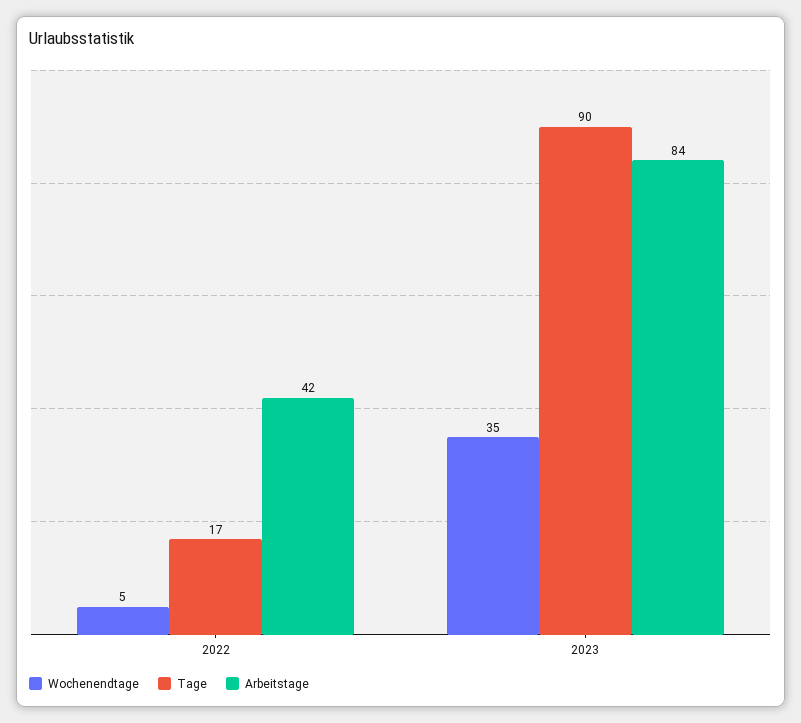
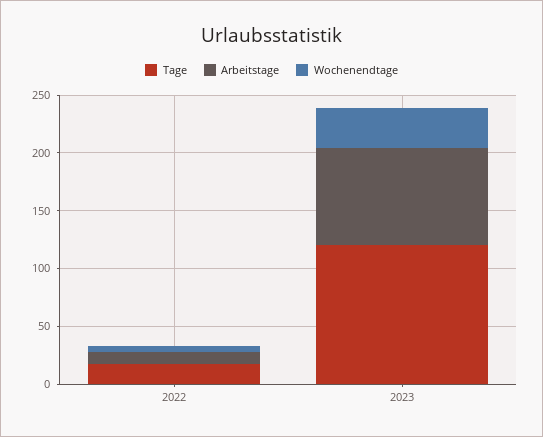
Arbeitstage, 2022: 42 -> 10
Tage, 2023: 90 -> 120

